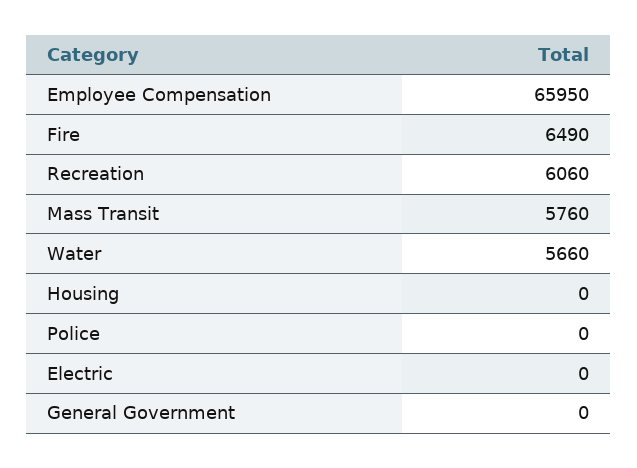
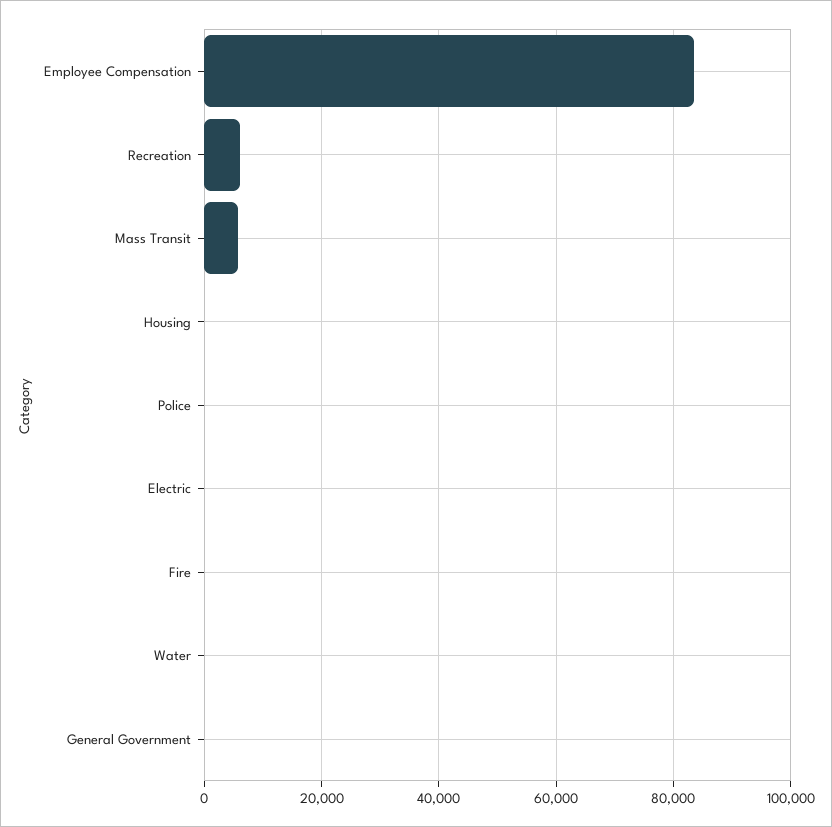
Employee Compensation: 65950 -> 84000
Fire: 6490 -> 0
Water: 5660 -> 0

